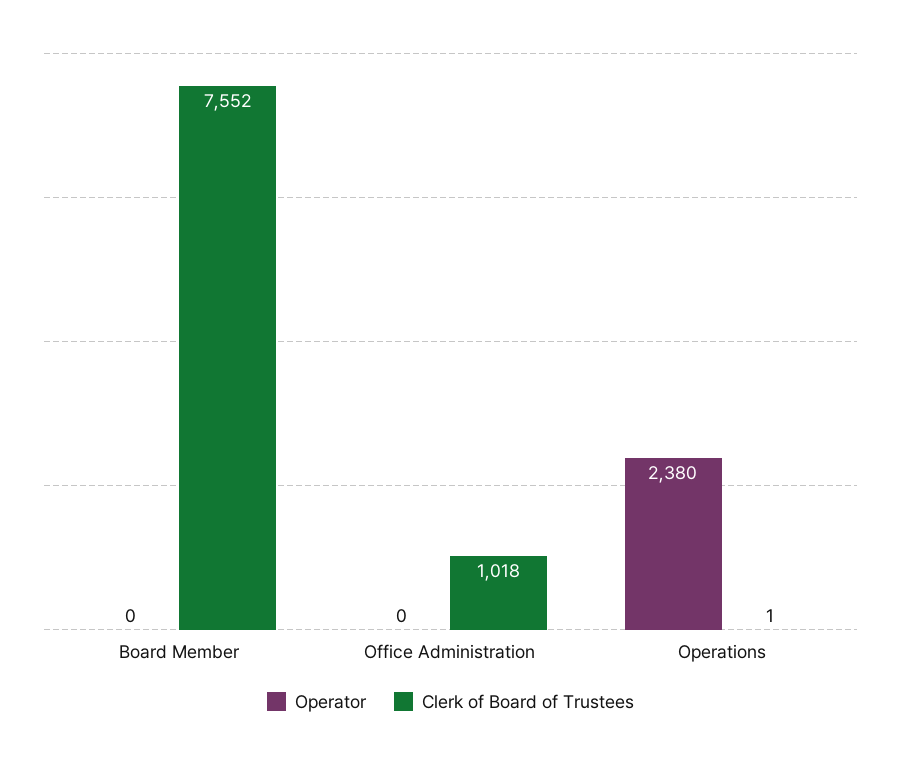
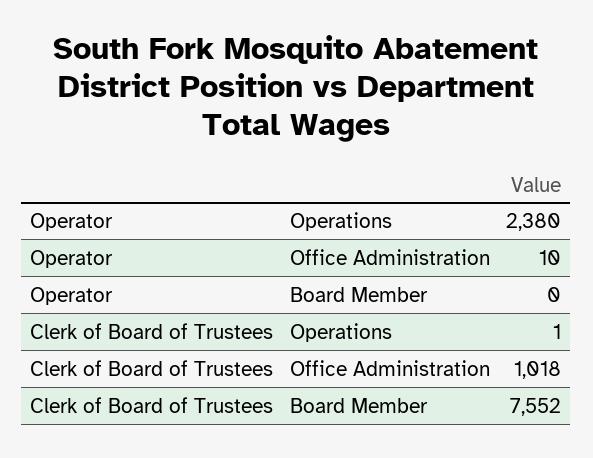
Operator, Office Administration: 0 -> 10

